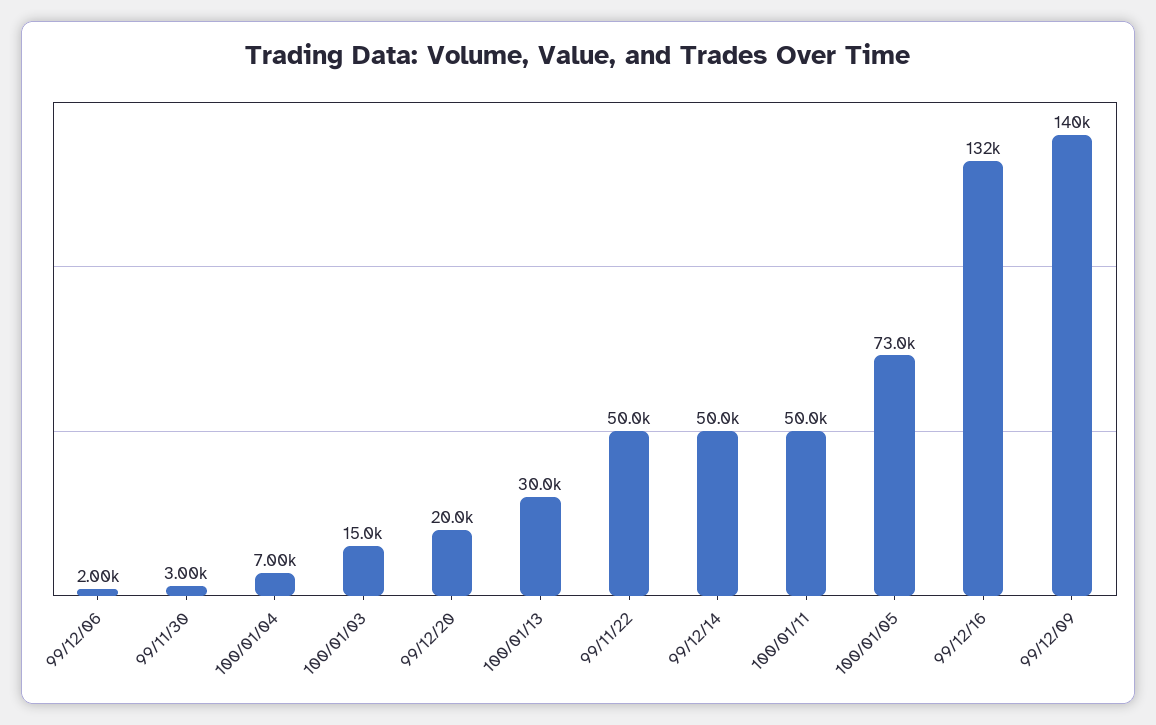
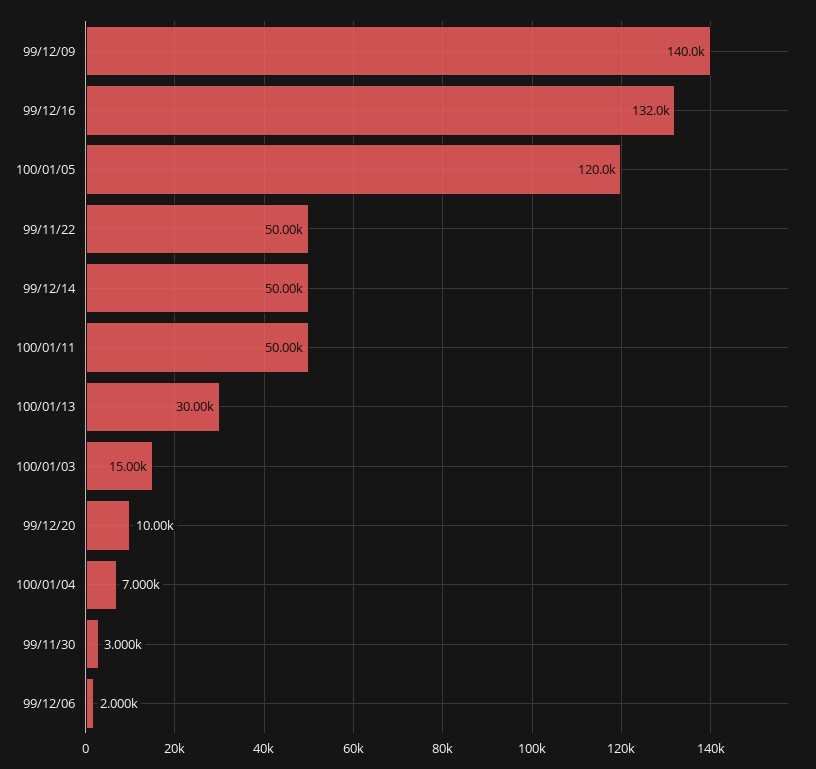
99/12/20: 20000 -> 10000
100/01/05: 73000 -> 120000

